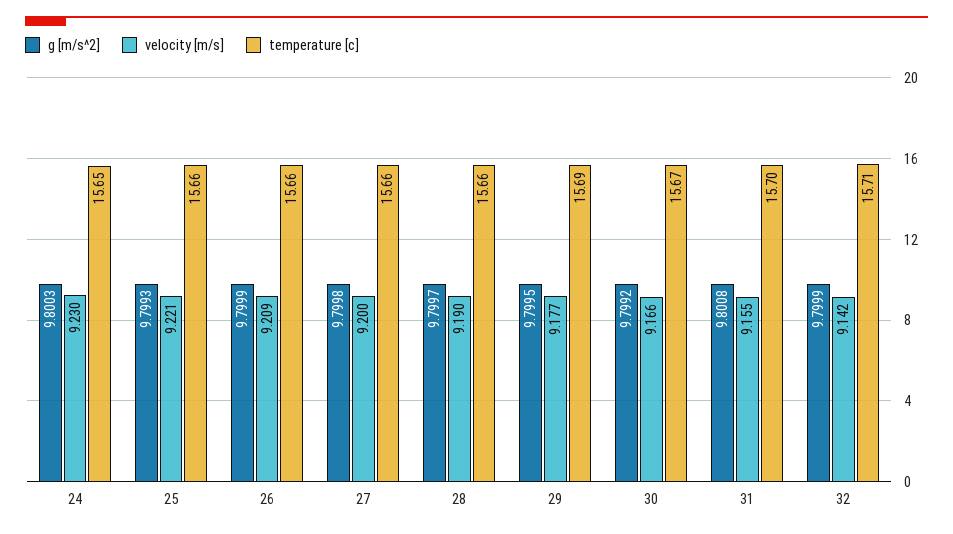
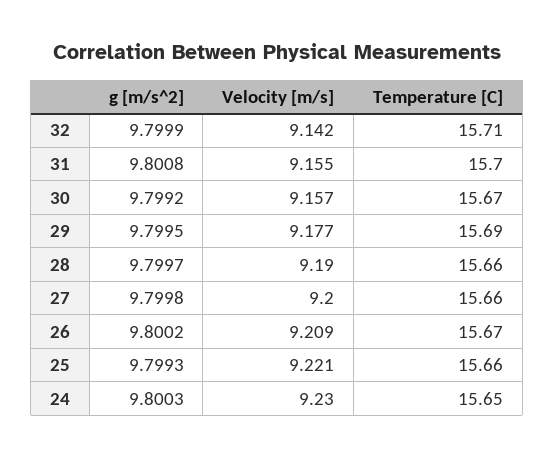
g [m/s^2], 26: 9.7999 -> 9.8002
temperature [c], 26: 15.66 -> 15.67
velocity [m/s], 30: 9.166 -> 9.157

